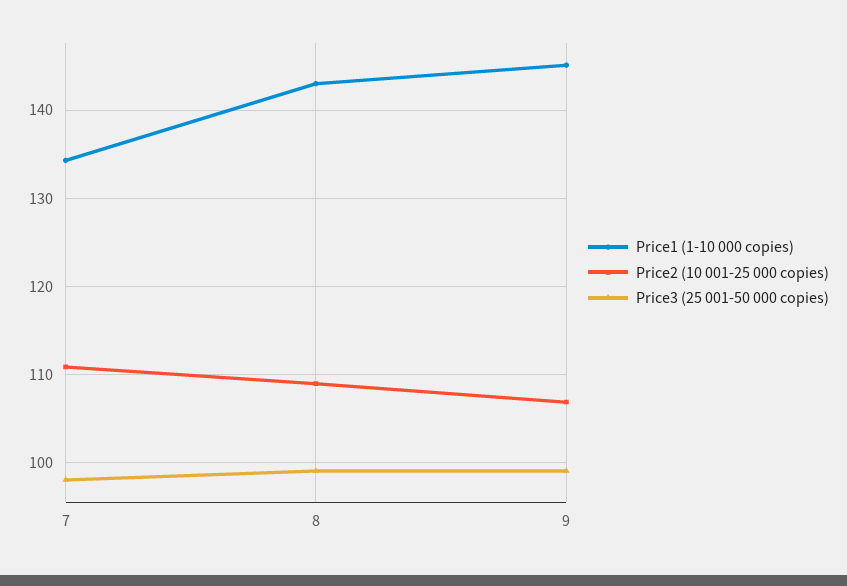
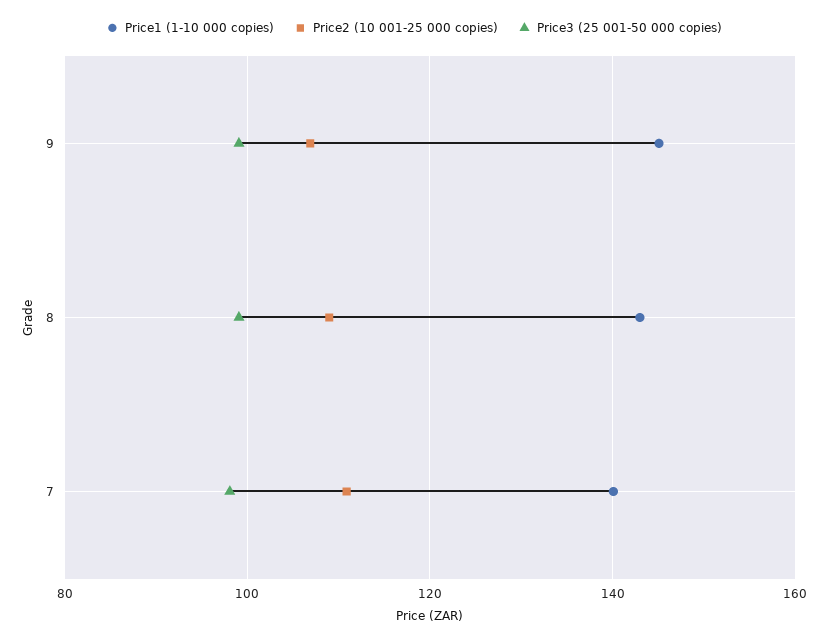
Price1 (1-10 000 copies), 7: 134 -> 140

